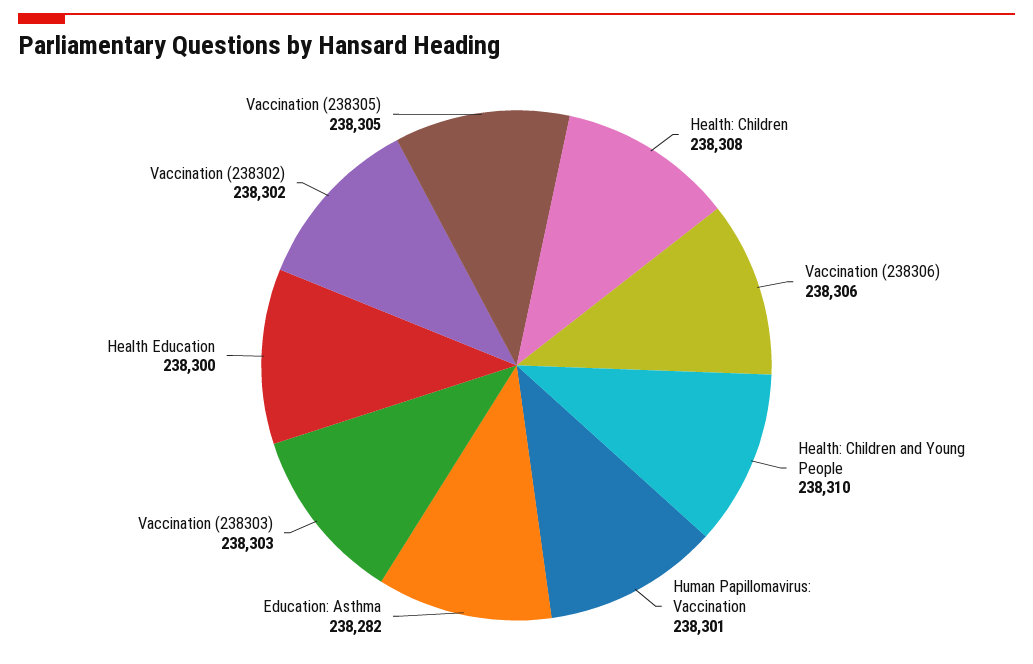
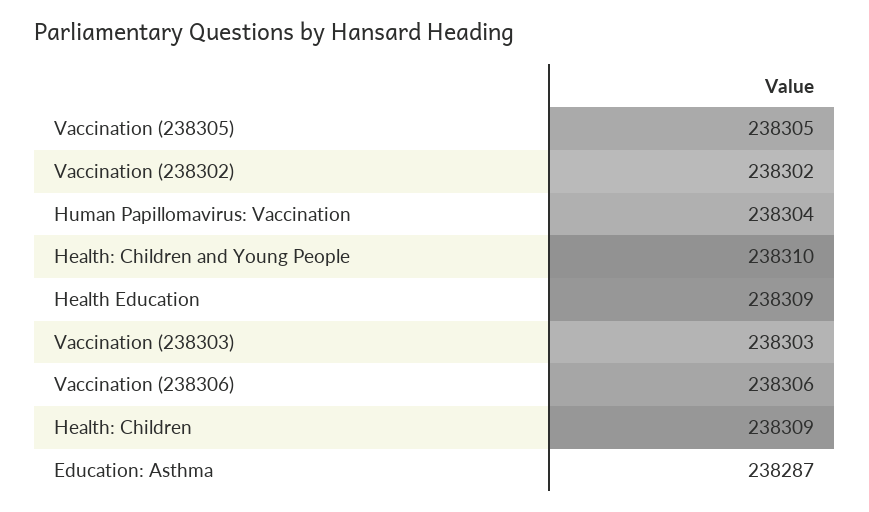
Health: Children: 238308 -> 238309
Human Papillomavirus: Vaccination: 238301 -> 238304
Education: Asthma: 238282 -> 238287
Health Education: 238300 -> 238309

